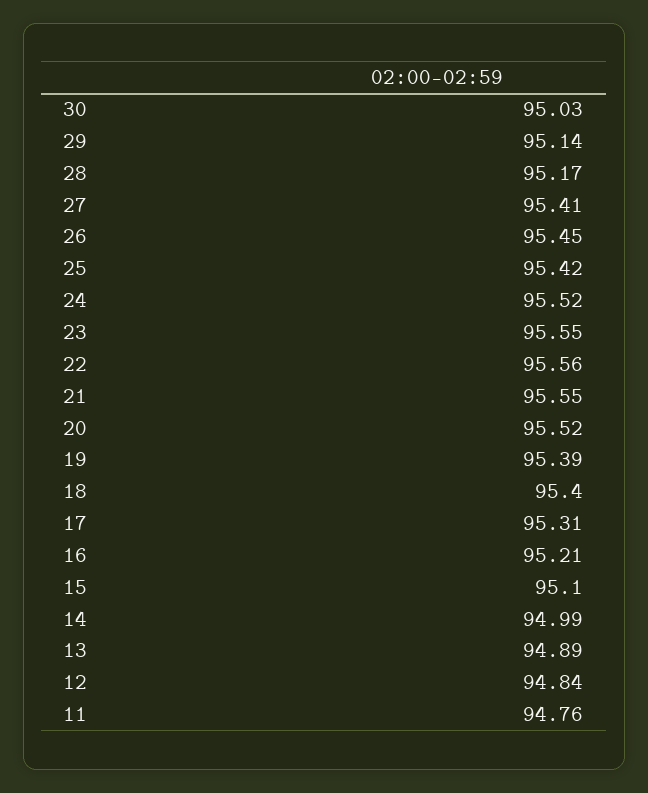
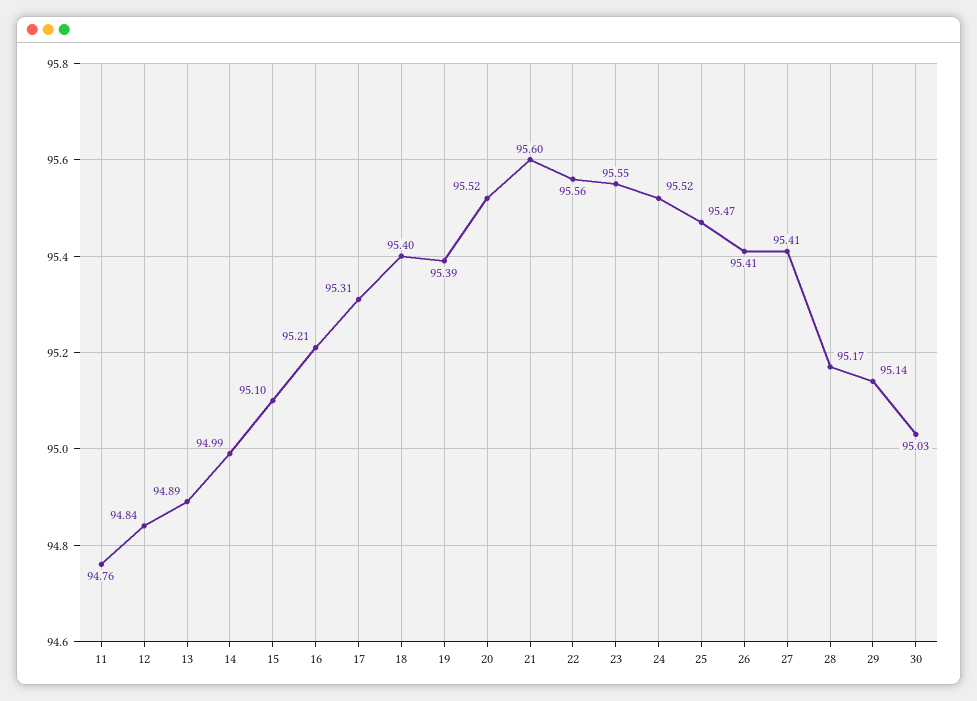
26: 95.45 -> 95.41
25: 95.42 -> 95.47
21: 95.55 -> 95.6

